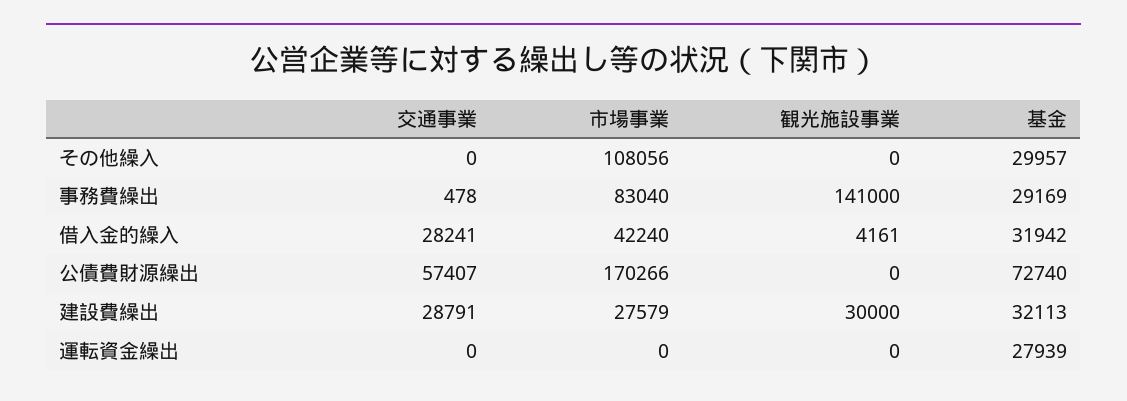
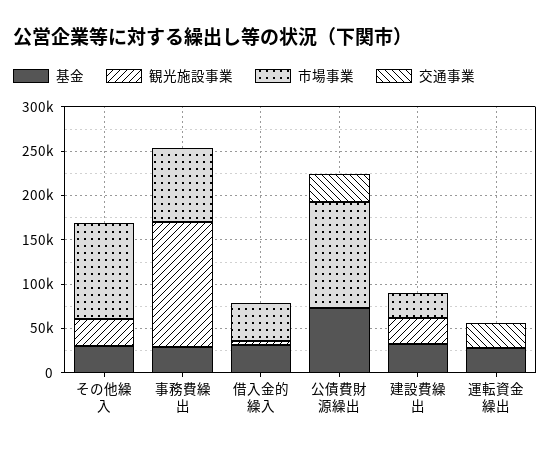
観光施設事業, その他繰入: 0 -> 30000
交通事業, 借入金的繰入: 28241 -> 0
交通事業, 公債費財源繰出: 57407 -> 30000
市場事業, 公債費財源繰出: 170266 -> 120000
交通事業, 建設費繰出: 28791 -> 0
交通事業, 運転資金繰出: 0 -> 30000

